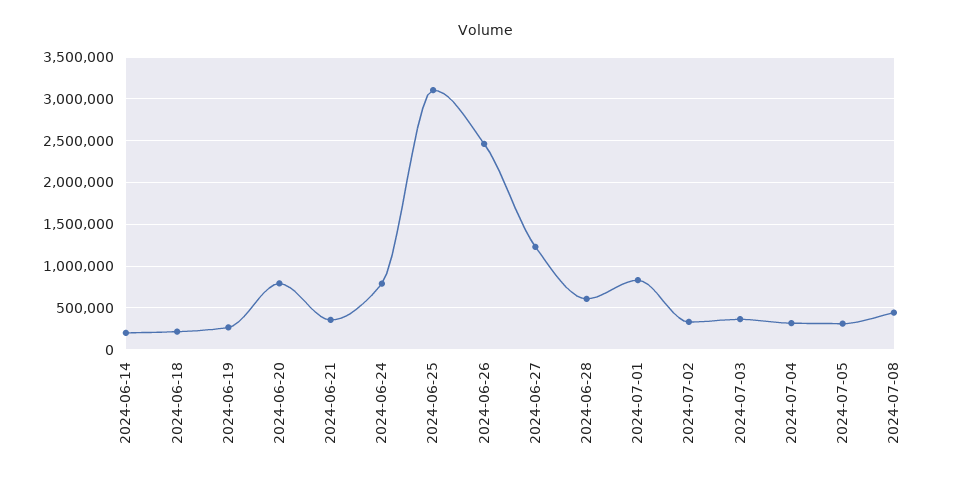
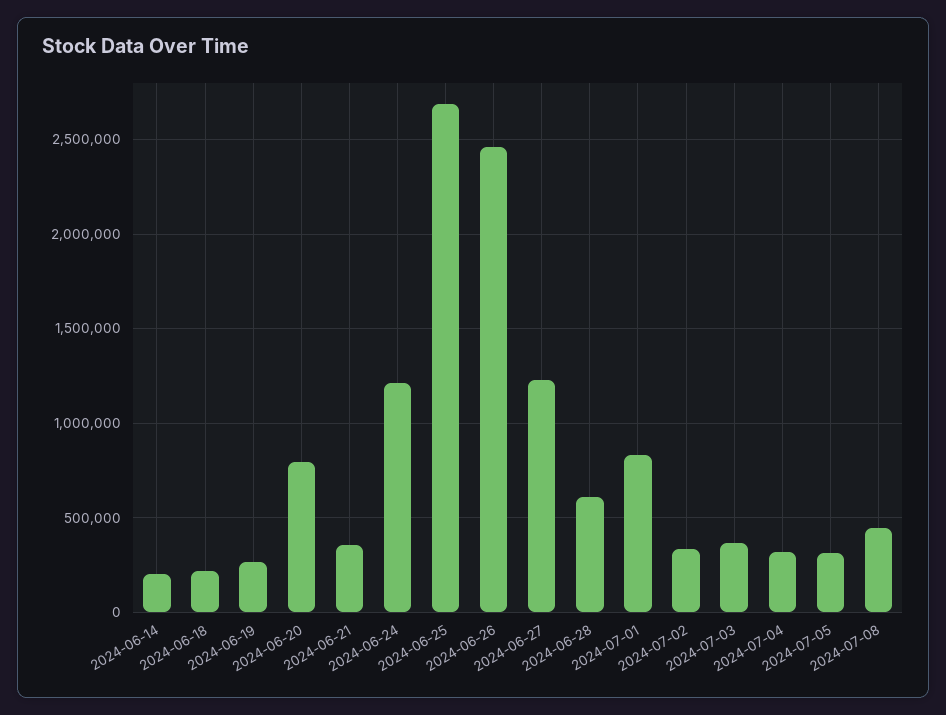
2024-06-24: 800000 -> 1200000
2024-06-25: 3100000 -> 2700000

